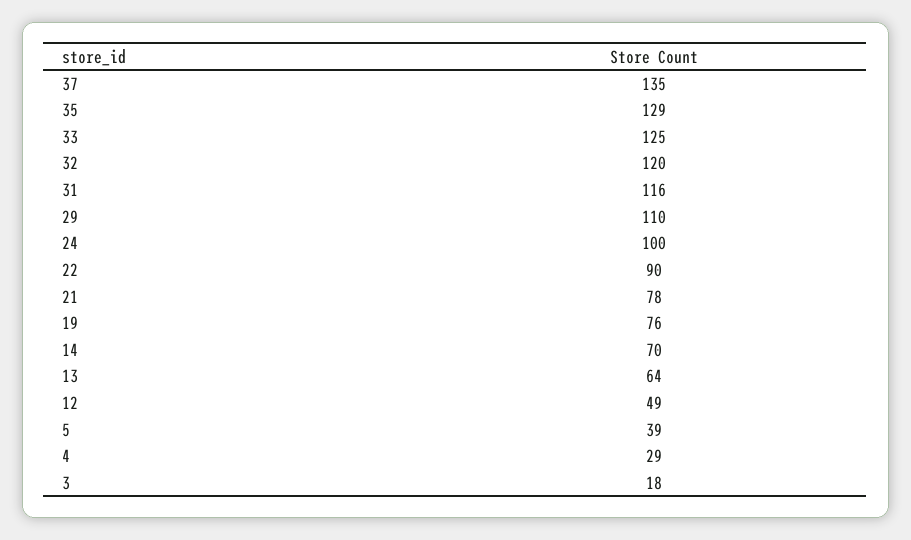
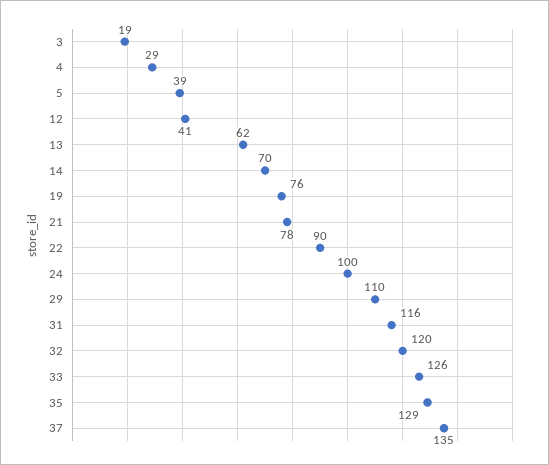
33: 125 -> 126
13: 64 -> 62
12: 49 -> 41
3: 18 -> 19

